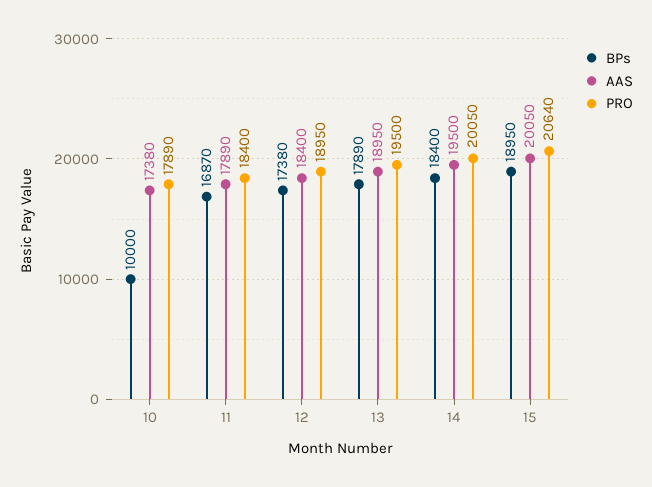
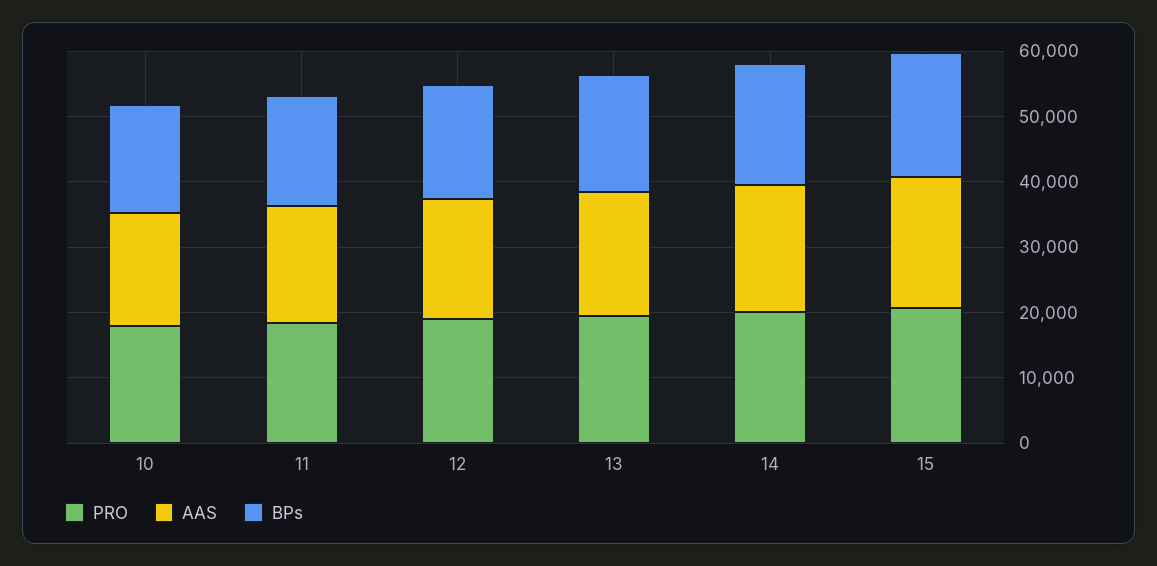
BPs, 10: 10000 -> 16000

